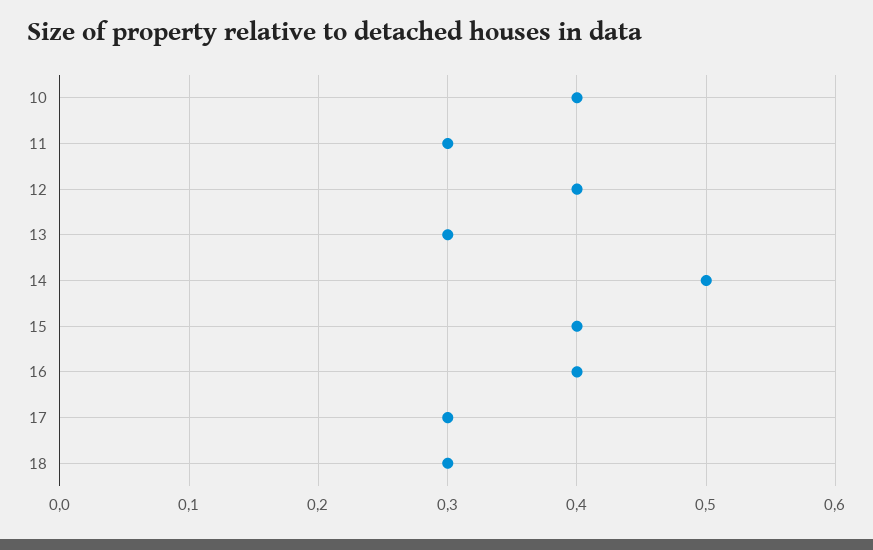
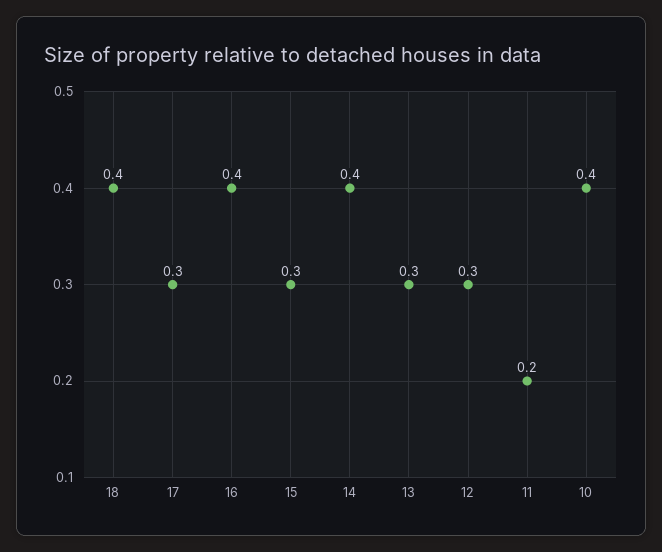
11: 0.3 -> 0.2
12: 0.4 -> 0.3
14: 0.5 -> 0.4
15: 0.4 -> 0.3
18: 0.3 -> 0.4

